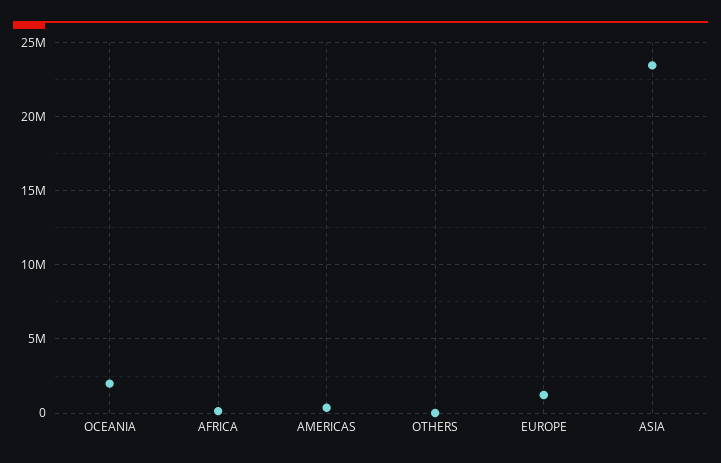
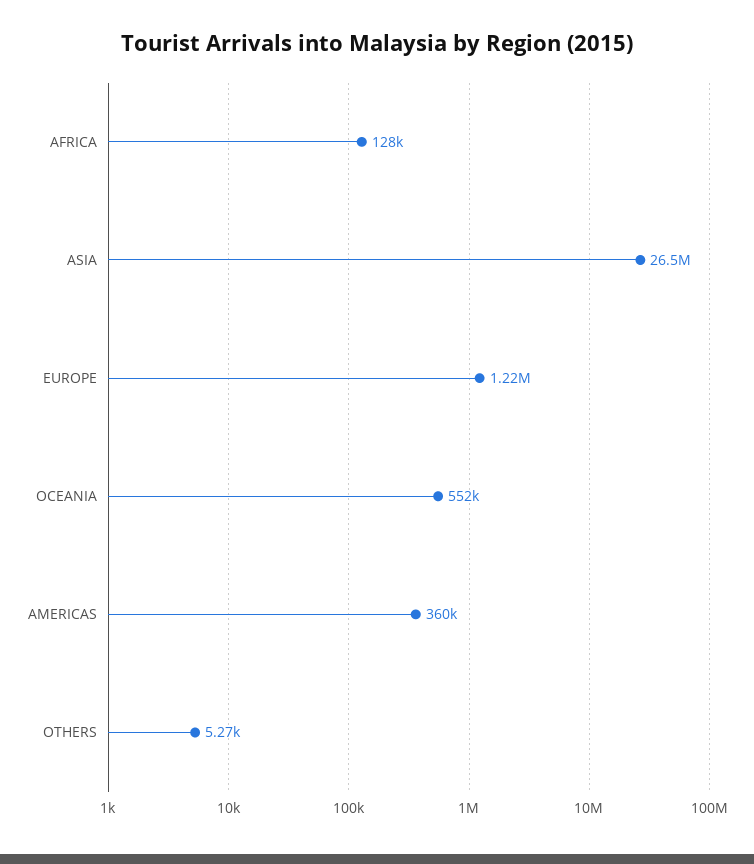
OCEANIA: 2000000 -> 552000
ASIA: 23500000 -> 26500000

